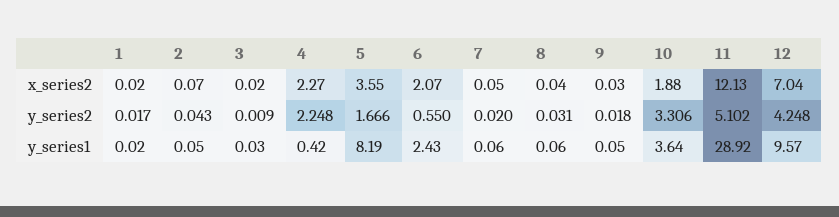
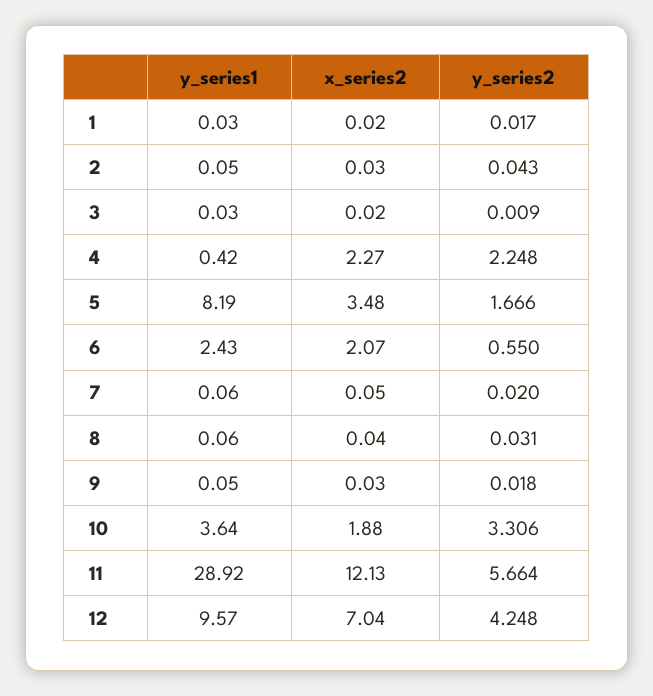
2, x_series2: 0.07 -> 0.03
5, x_series2: 3.55 -> 3.48
11, y_series2: 5.102 -> 5.664
1, y_series1: 0.02 -> 0.03

